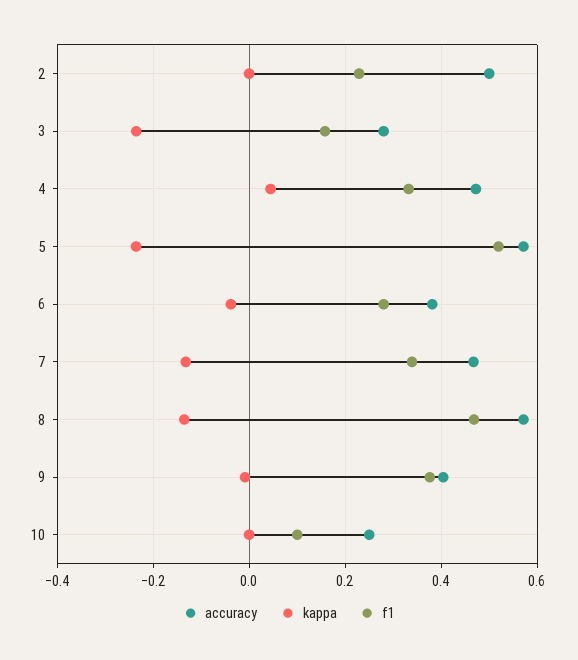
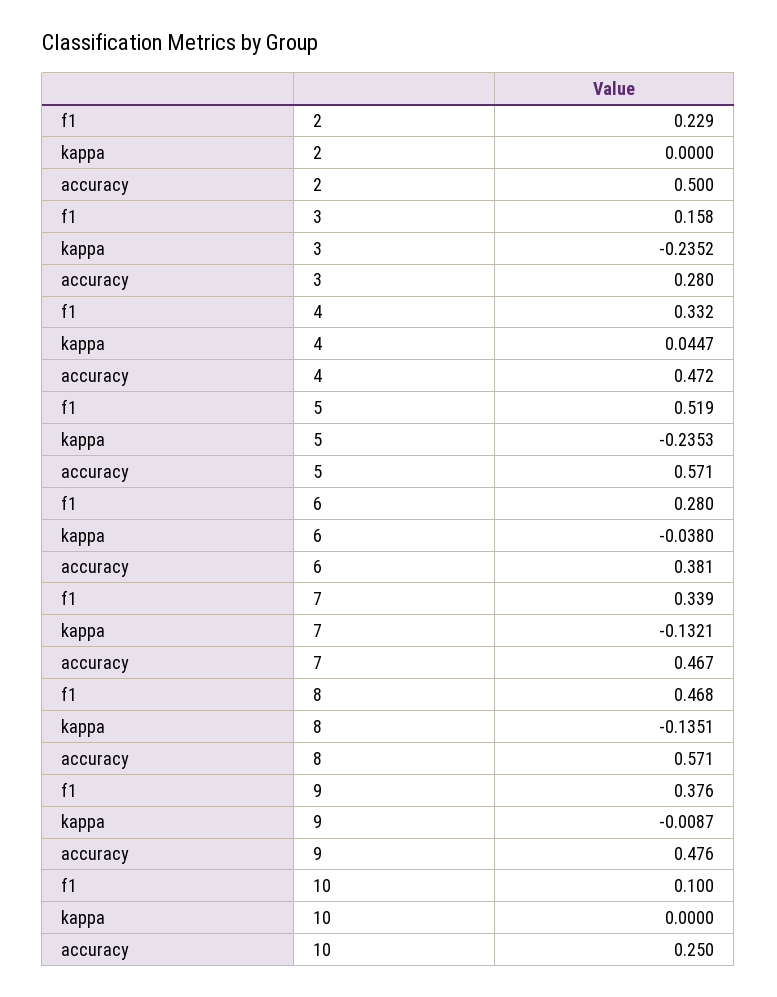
accuracy, 9: 0.4 -> 0.476

